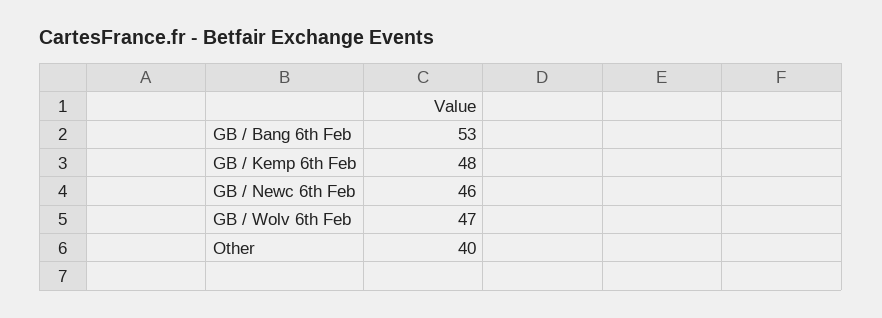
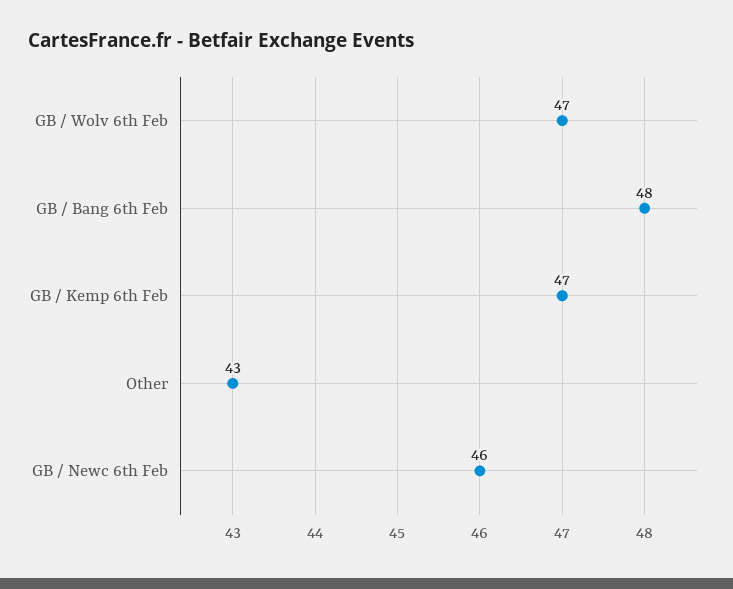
GB / Bang 6th Feb: 53 -> 48
GB / Kemp 6th Feb: 48 -> 47
Other: 40 -> 43

